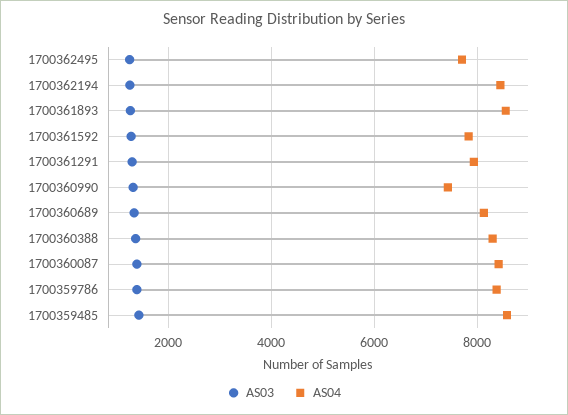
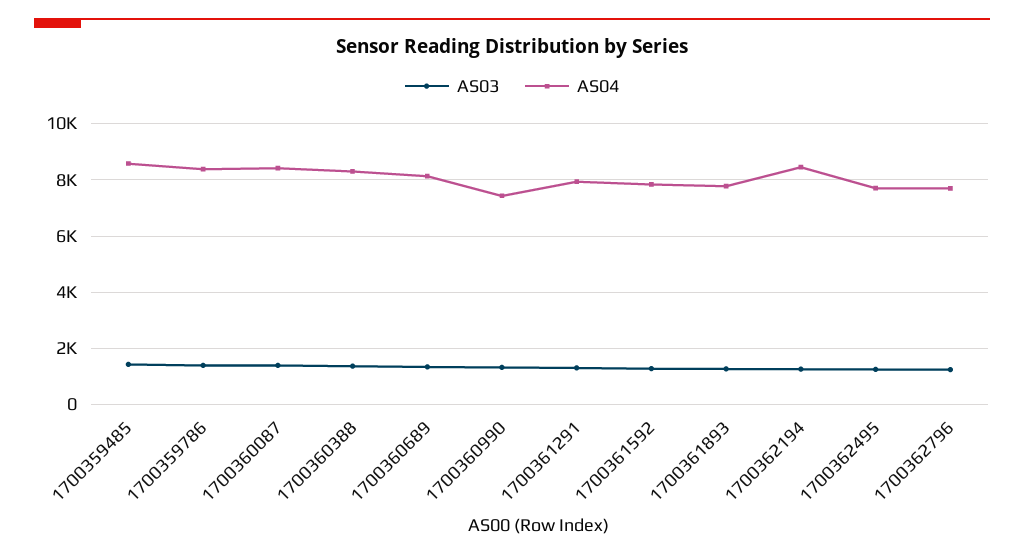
AS04, 1700361893: 8600 -> 7750
AS03, 1700362796: none -> 1250
AS04, 1700362796: none -> 7750

